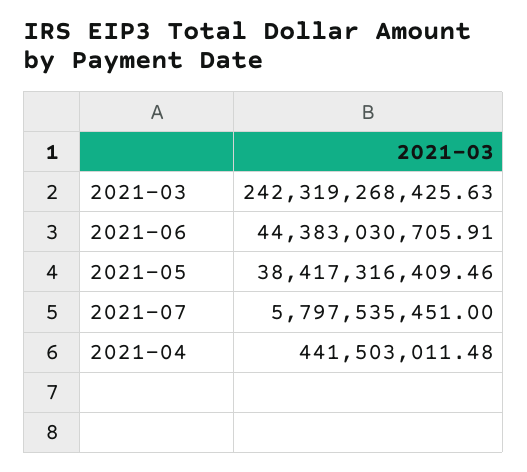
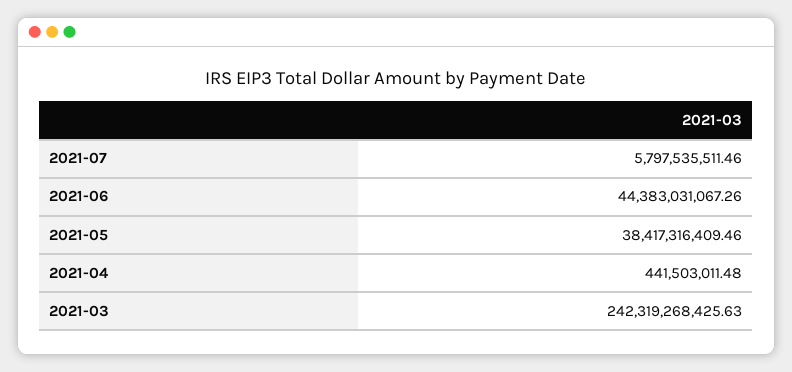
2021-06: 44383030705.91 -> 44383031067.26
2021-07: 5797535451 -> 5797535511.46

